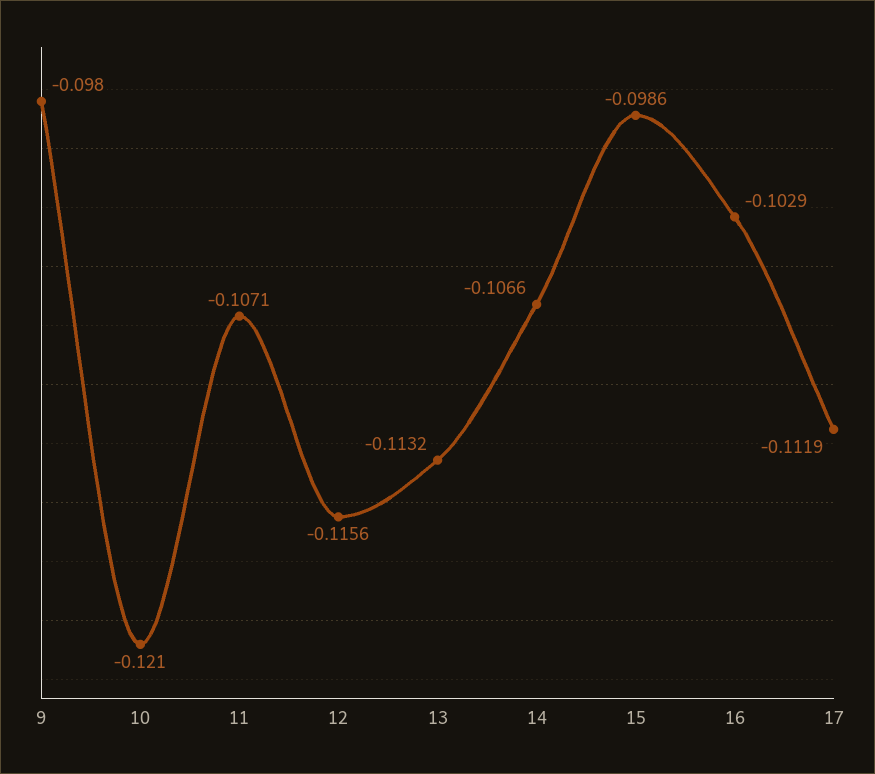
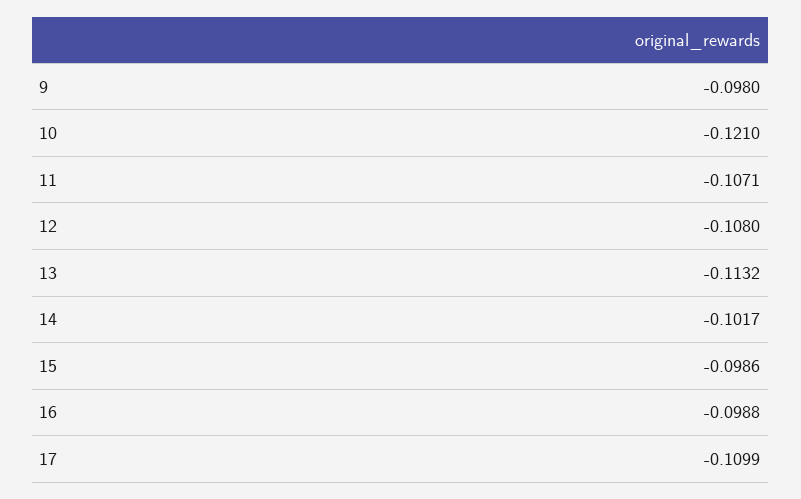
12: -0.1156 -> -0.108
14: -0.1066 -> -0.1017
16: -0.1029 -> -0.0988
17: -0.1119 -> -0.1099

